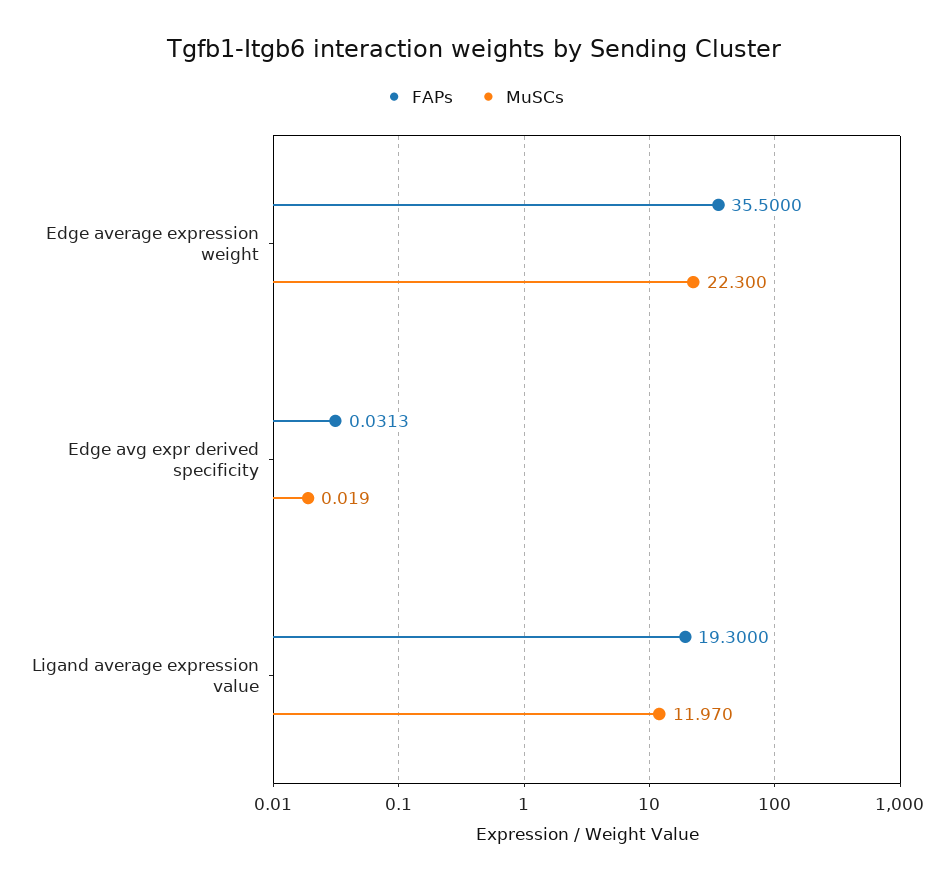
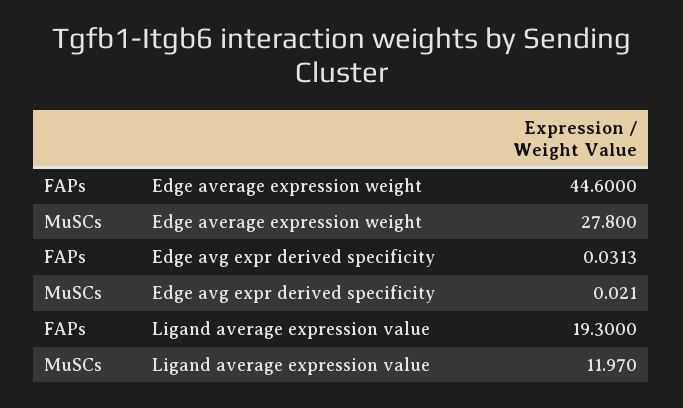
FAPs, Edge average expression weight: 35.5 -> 44.6
MuSCs, Edge average expression weight: 22.3 -> 27.8
MuSCs, Edge avg expr derived specificity: 0.019 -> 0.021

